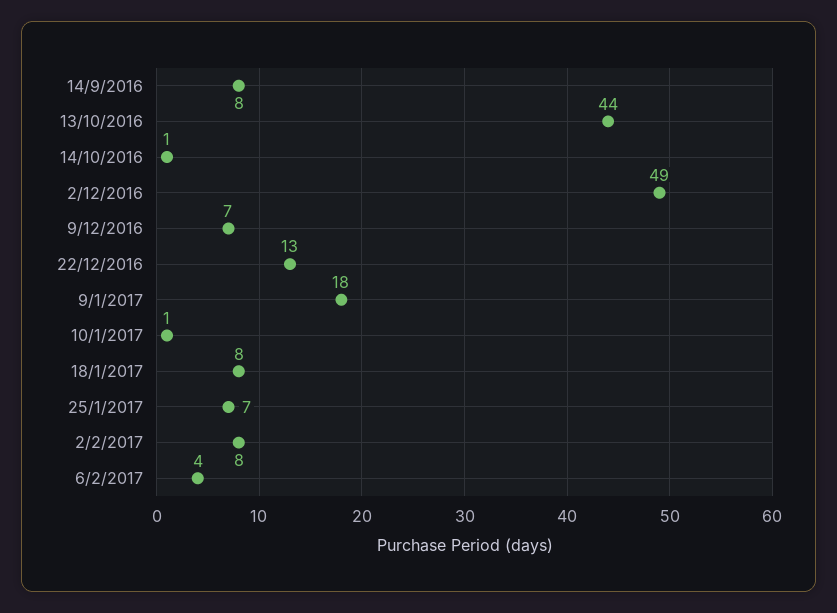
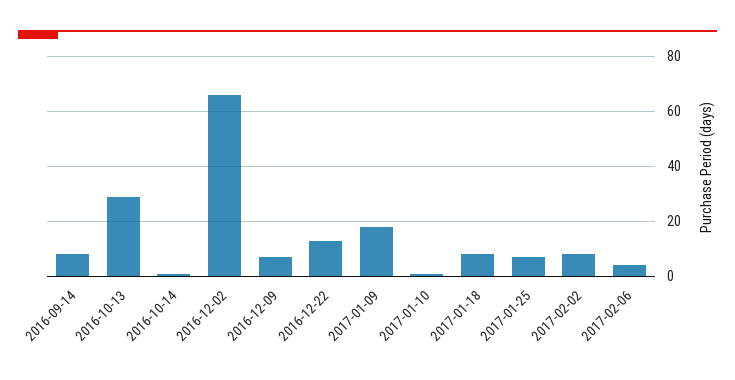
13/10/2016: 44 -> 30
2/12/2016: 49 -> 65

